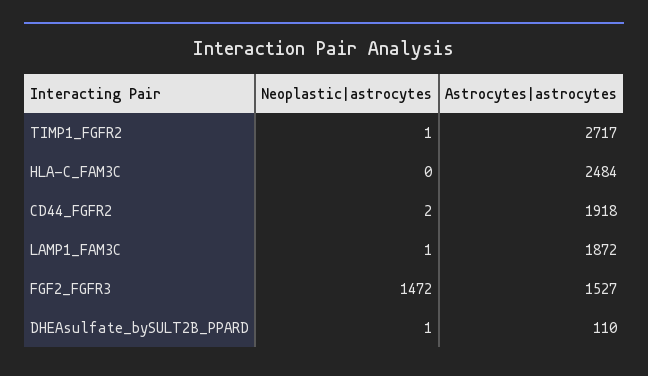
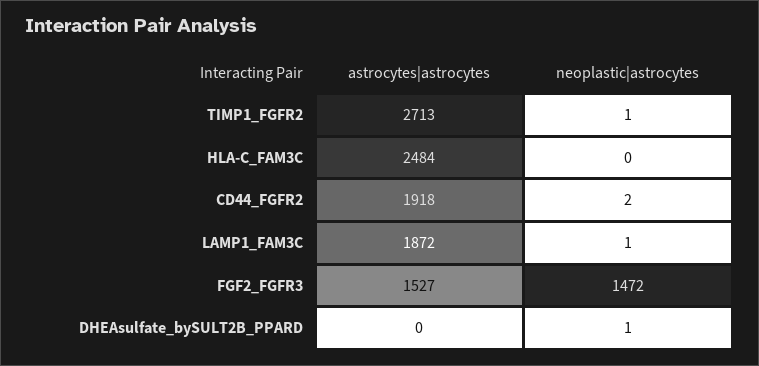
Astrocytes|astrocytes, TIMP1_FGFR2: 2717 -> 2713
Astrocytes|astrocytes, DHEAsulfate_bySULT2B_PPARD: 110 -> 0

